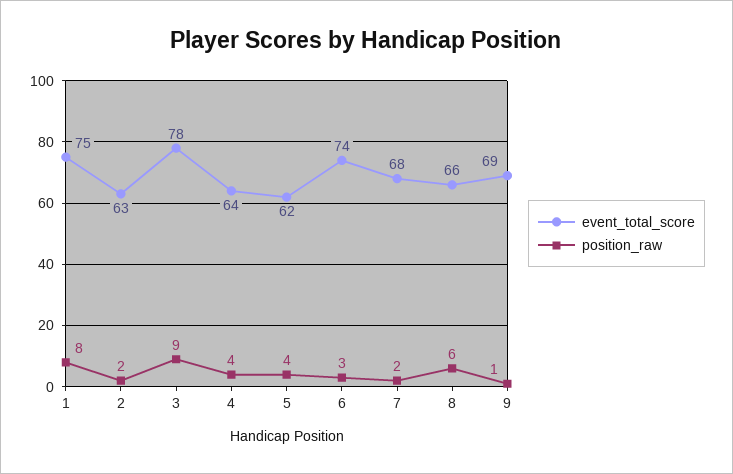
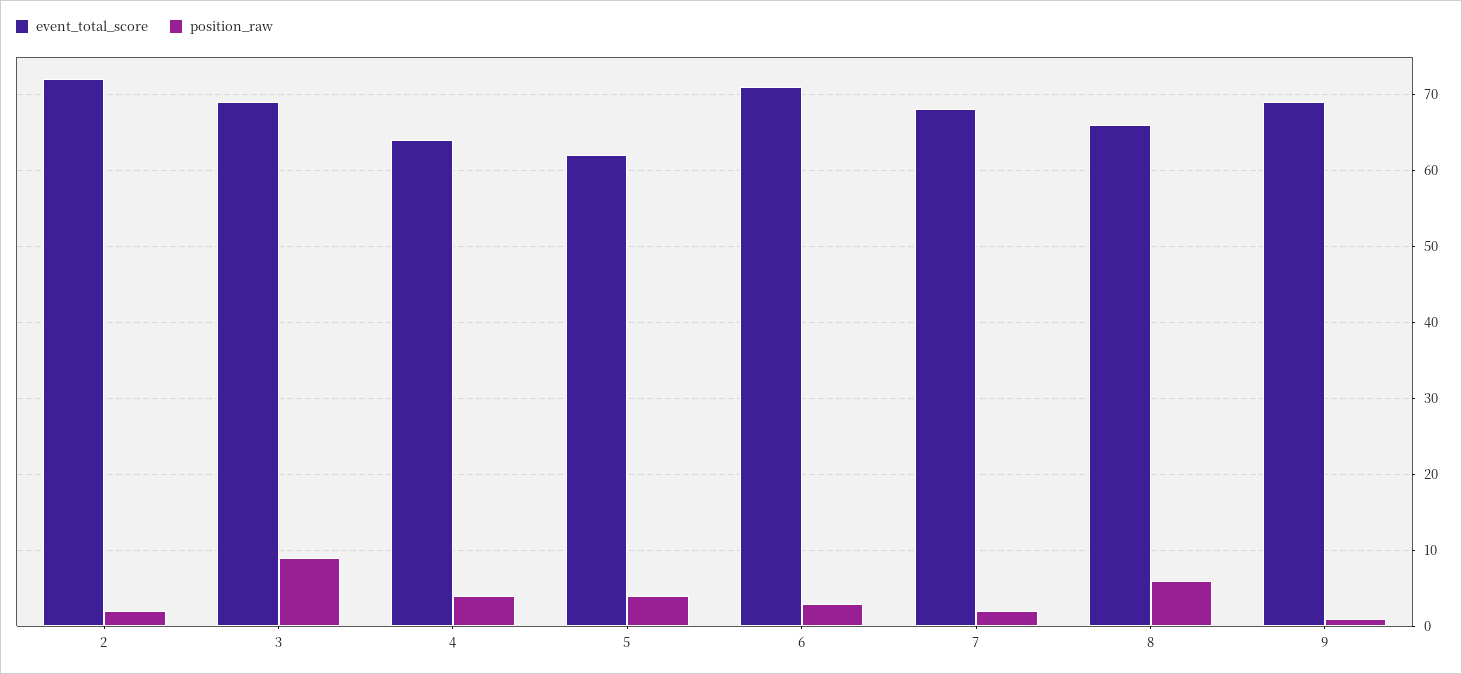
event_total_score, 1: 75 -> none
position_raw, 1: 8 -> none
event_total_score, 2: 63 -> 72
event_total_score, 3: 78 -> 69
event_total_score, 6: 74 -> 71

